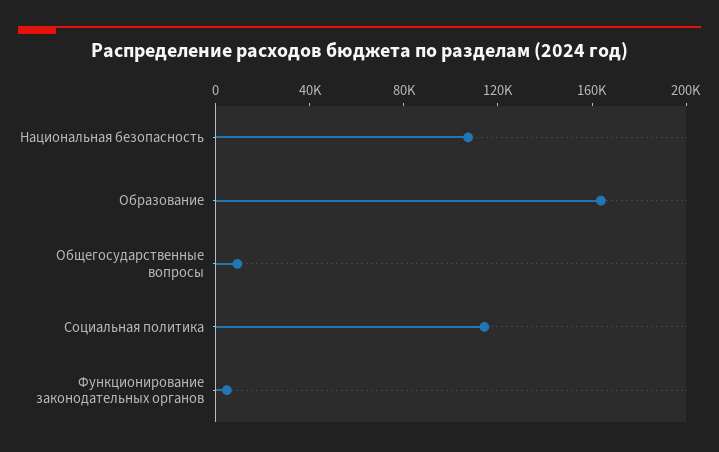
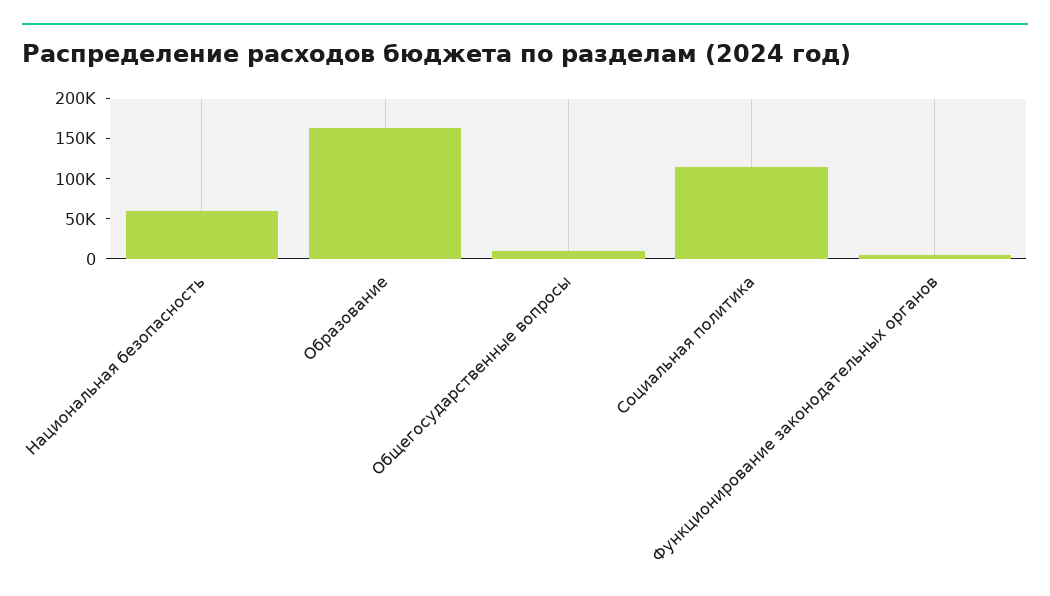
Национальная безопасность: 110000 -> 60000

